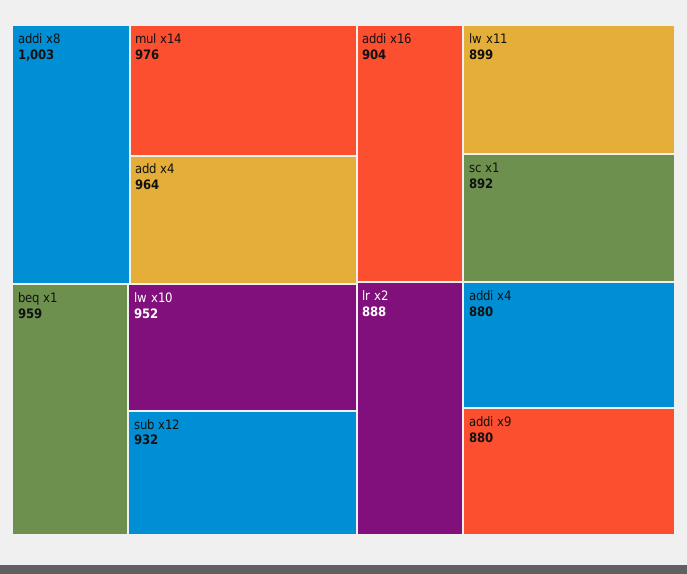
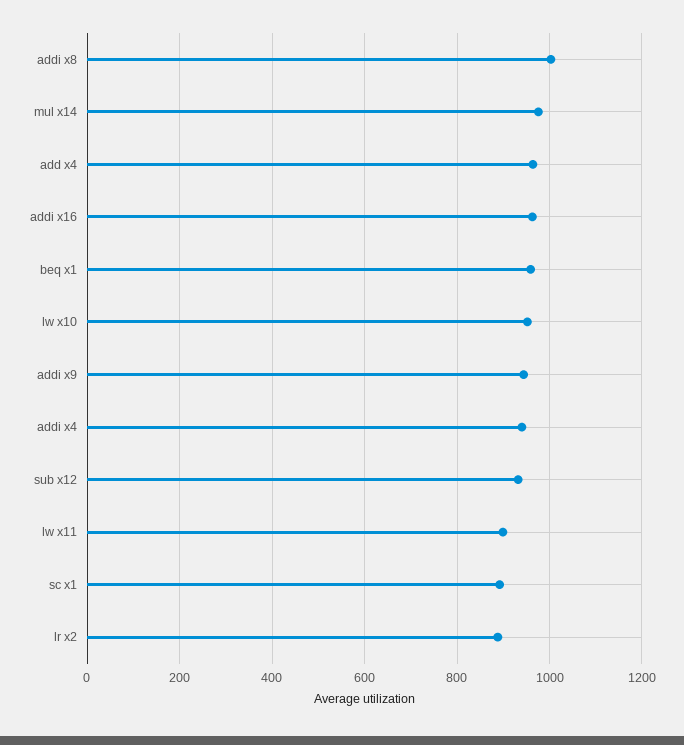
addi x16: 904 -> 960
addi x4: 880 -> 940
addi x9: 880 -> 940

